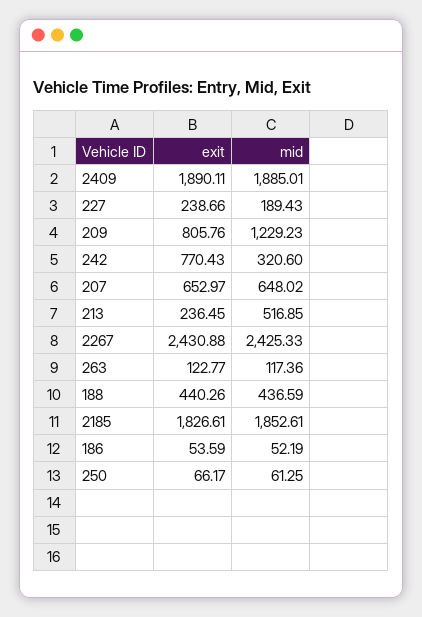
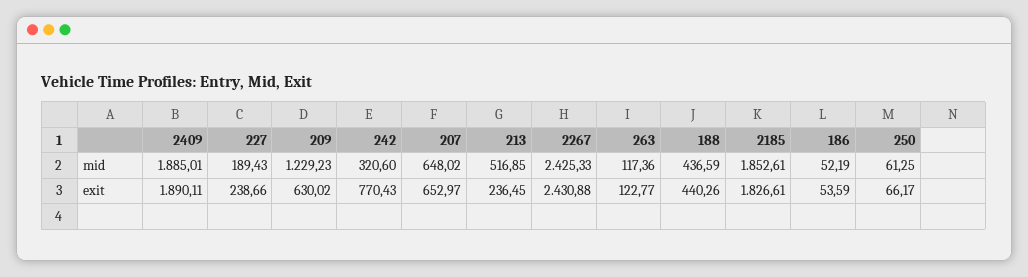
exit, 209: 805.76 -> 630.02

